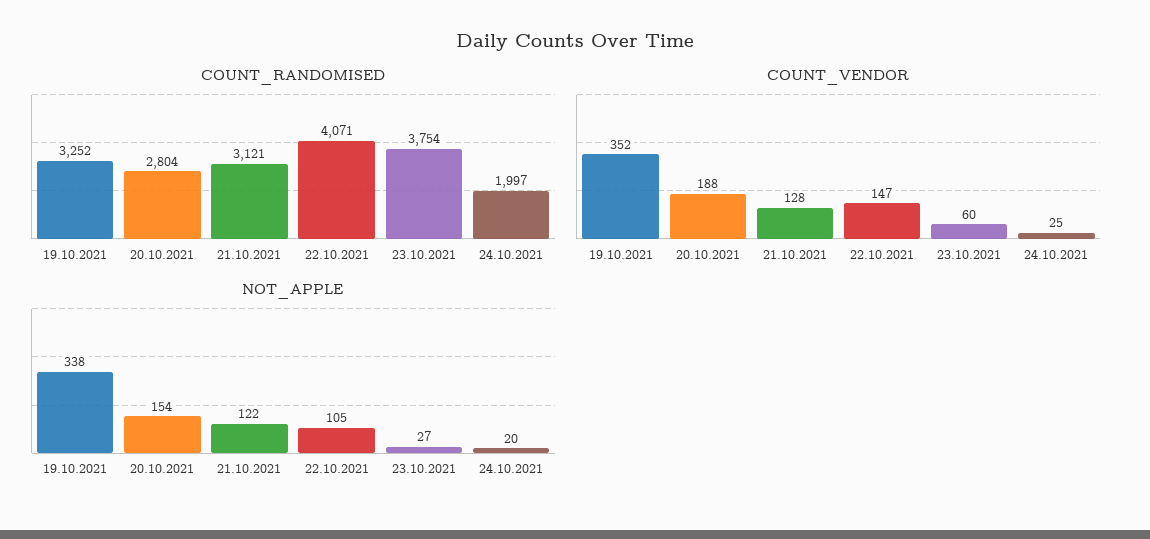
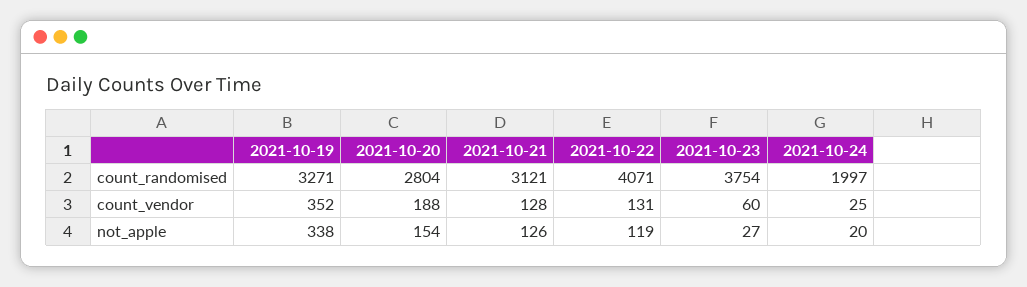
COUNT_RANDOMISED, 19.10.2021: 3252 -> 3271
COUNT_VENDOR, 22.10.2021: 147 -> 131
NOT_APPLE, 21.10.2021: 122 -> 126
NOT_APPLE, 22.10.2021: 105 -> 119

